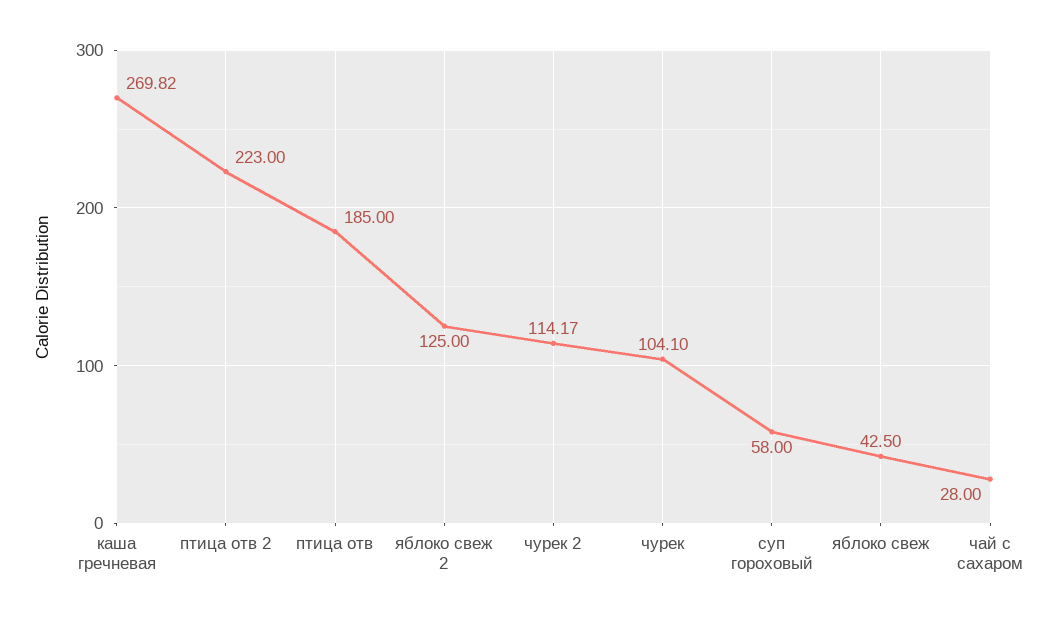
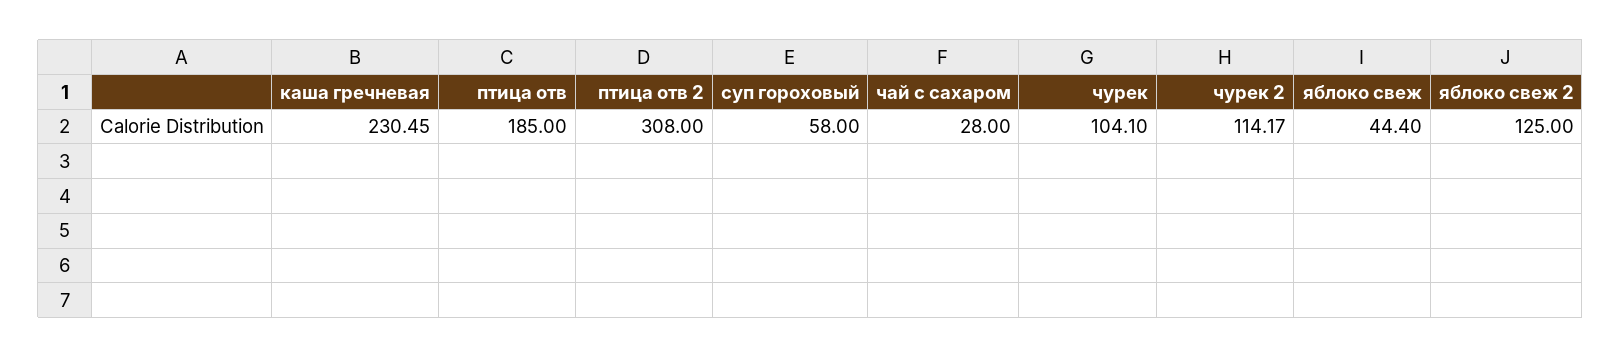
каша гречневая: 269.82 -> 230.45
птица отв 2: 223 -> 308
яблоко свеж: 42.5 -> 44.4

